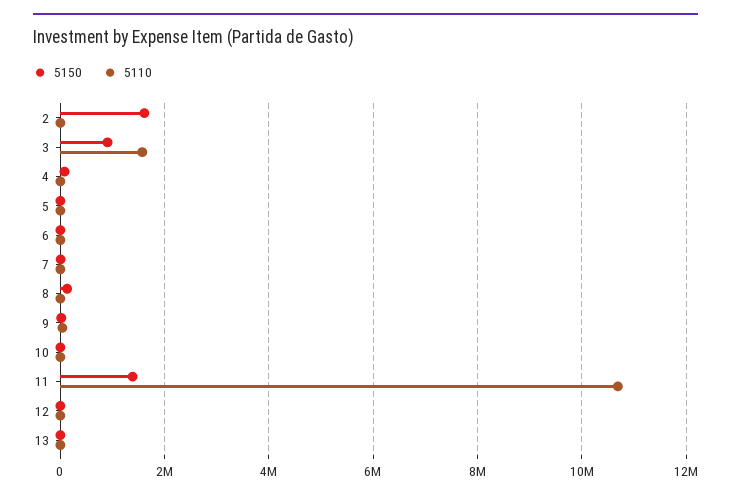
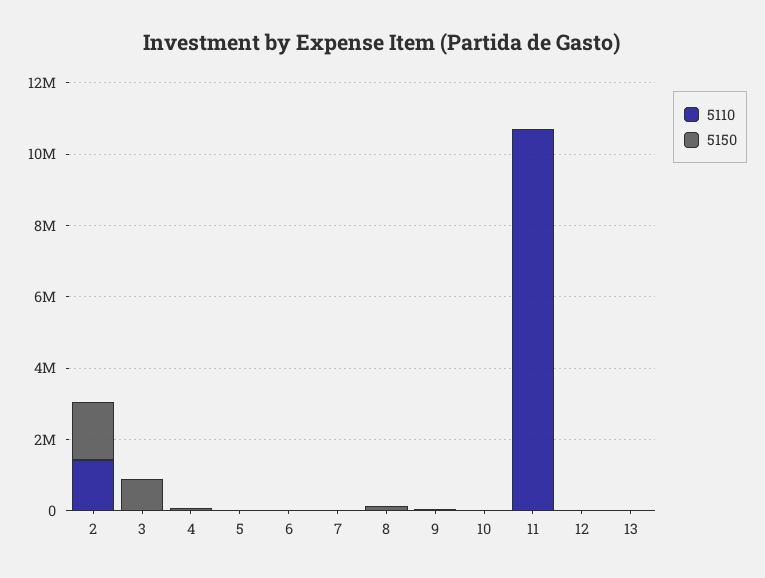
5110, 2: 0 -> 1500000
5110, 3: 1600000 -> 0
5150, 11: 1400000 -> 0

